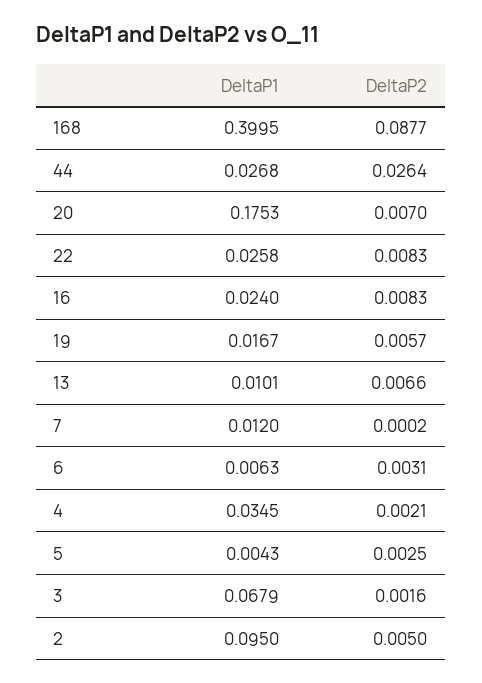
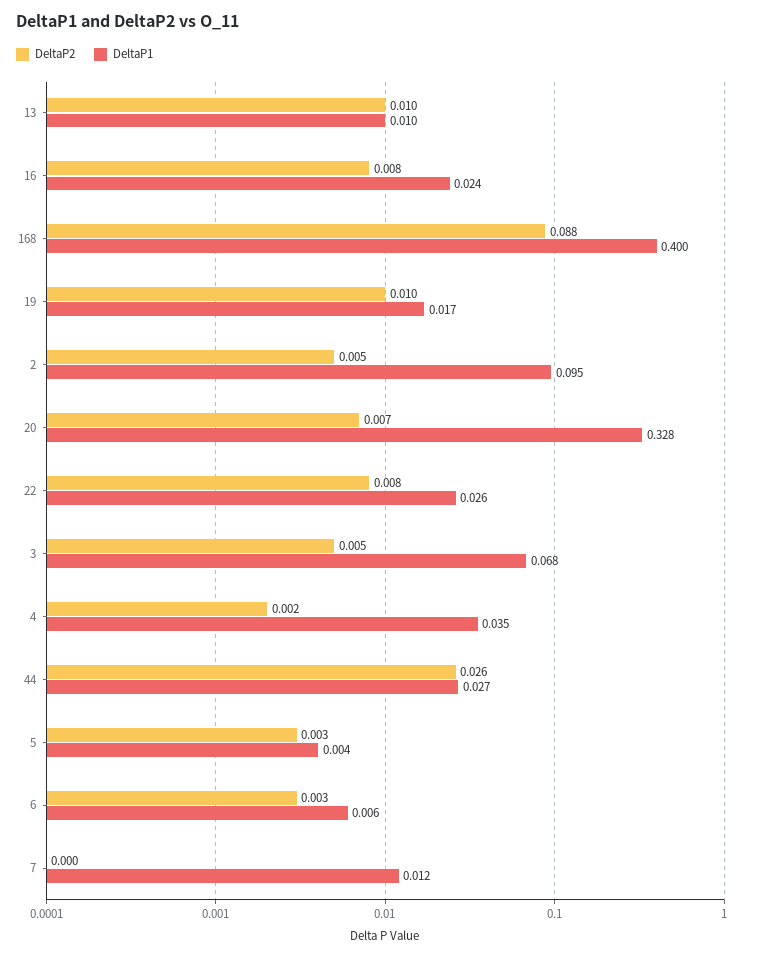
DeltaP1, 20: 0.1753 -> 0.328
DeltaP2, 19: 0.0057 -> 0.01
DeltaP2, 13: 0.0066 -> 0.01
DeltaP2, 3: 0.0016 -> 0.005

